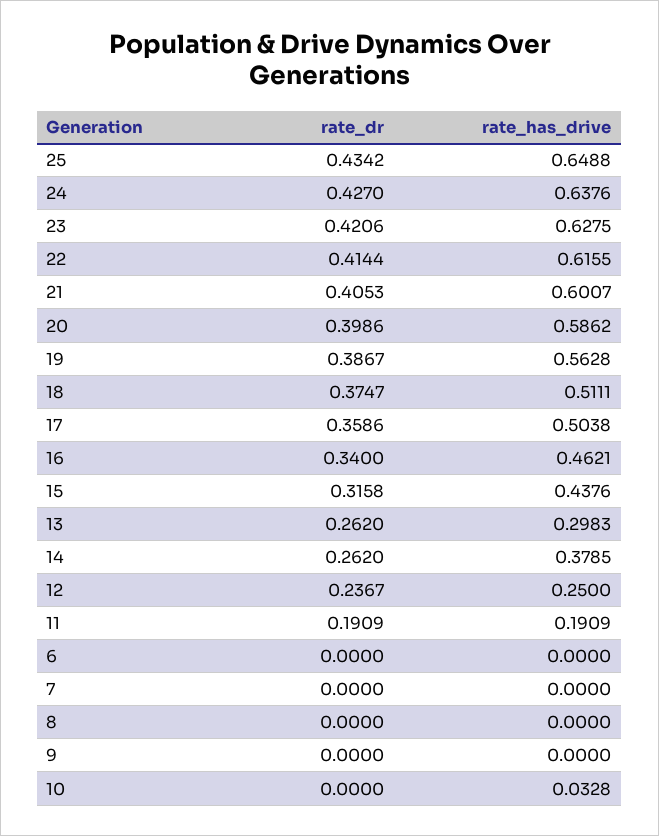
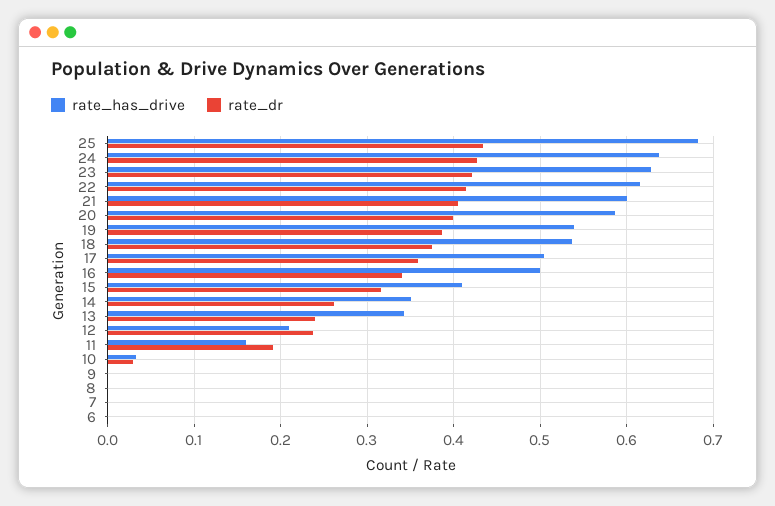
rate_has_drive, 25: 0.6488 -> 0.68
rate_has_drive, 19: 0.5628 -> 0.54
rate_has_drive, 18: 0.5111 -> 0.54
rate_has_drive, 16: 0.4621 -> 0.5
rate_has_drive, 15: 0.4376 -> 0.41
rate_dr, 13: 0.262 -> 0.24
rate_has_drive, 13: 0.2983 -> 0.34
rate_has_drive, 14: 0.3785 -> 0.35
rate_has_drive, 12: 0.25 -> 0.21
rate_has_drive, 11: 0.1909 -> 0.16
rate_dr, 10: 0 -> 0.03

